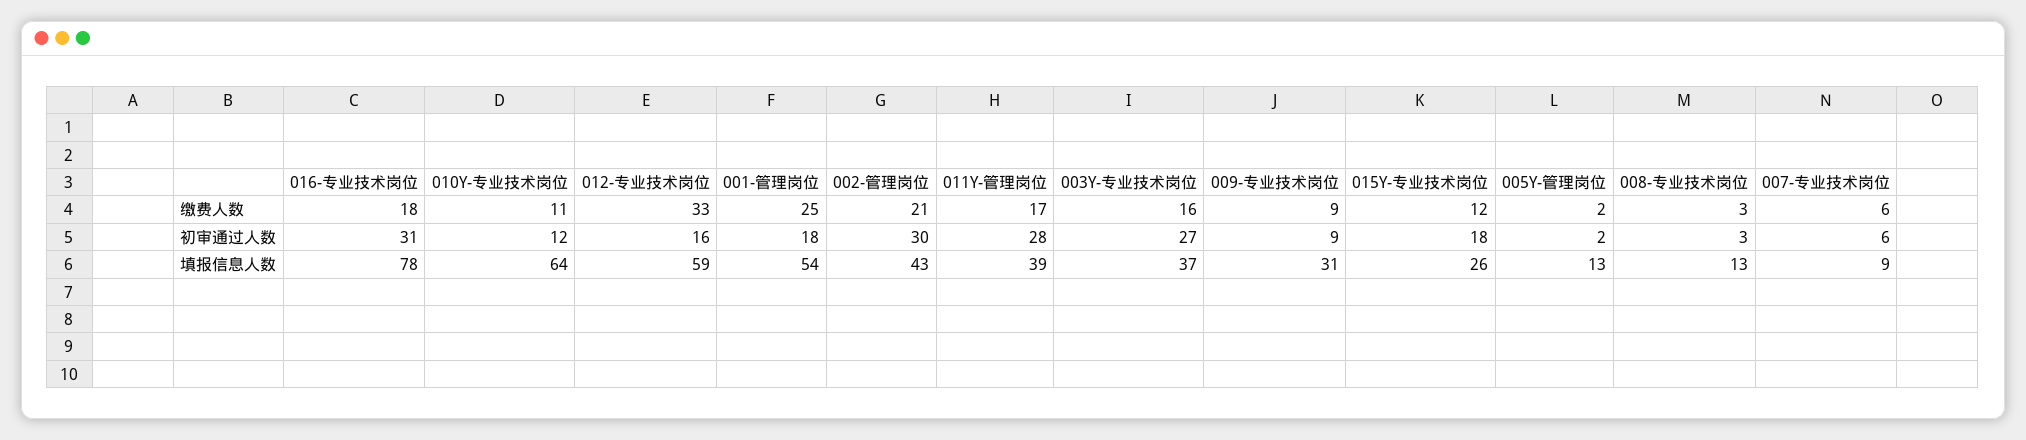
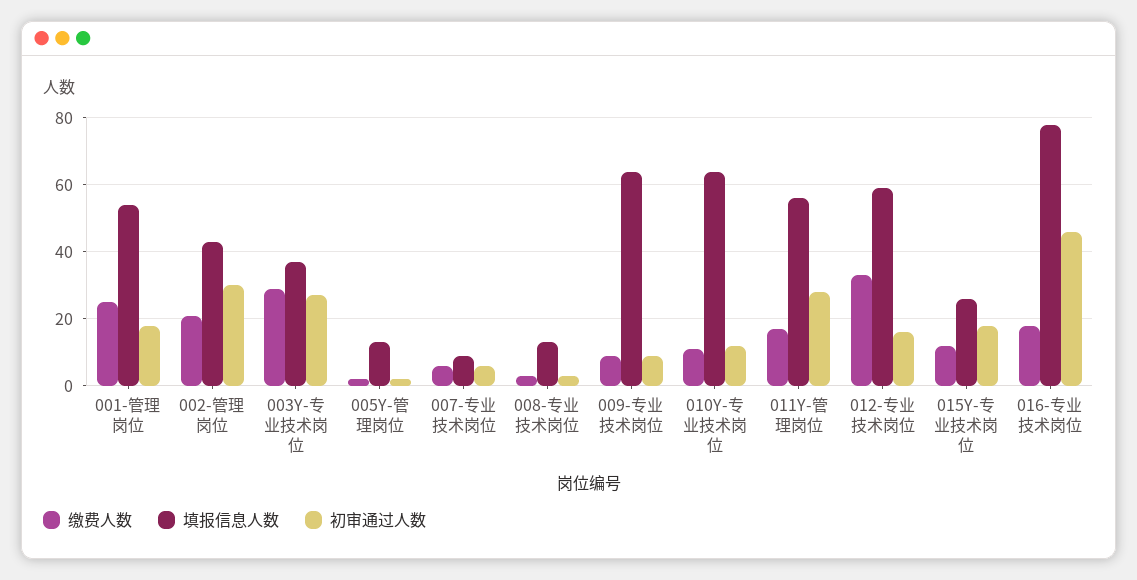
缴费人数, 003Y-专业技术岗位: 16 -> 30
初审通过人数, 016-专业技术岗位: 31 -> 45
填报信息人数, 011Y-管理岗位: 39 -> 55
填报信息人数, 009-专业技术岗位: 31 -> 65

